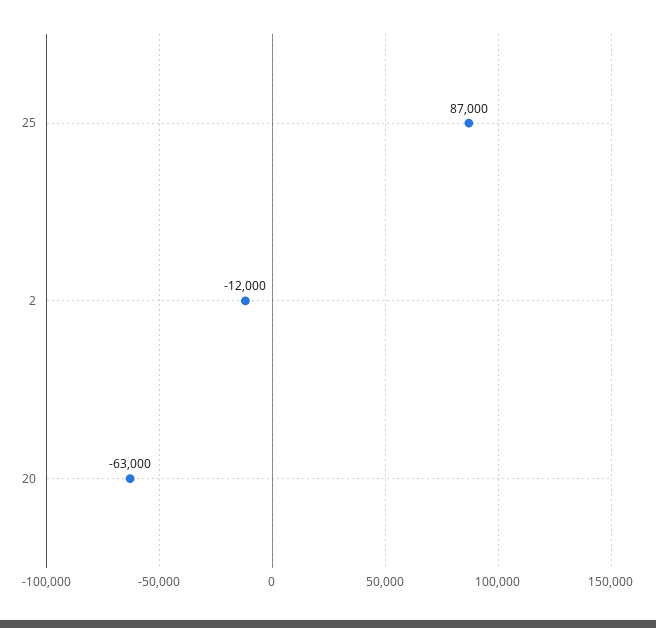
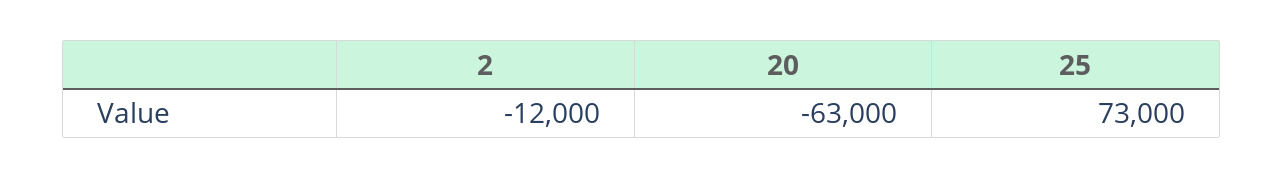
25: 87000 -> 73000

